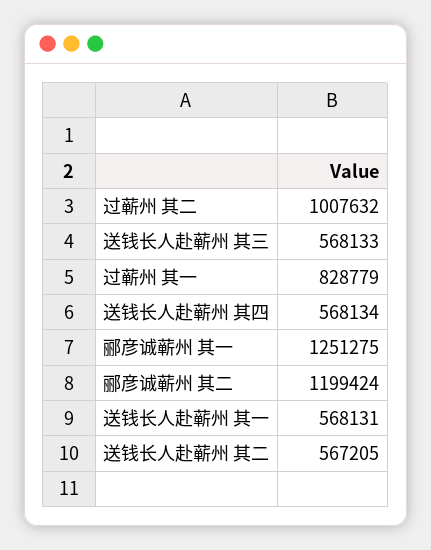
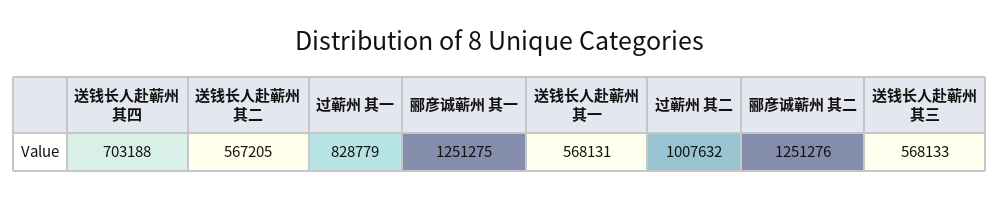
送钱长人赴蕲州 其四: 568134 -> 703188
郦彦诚蕲州 其二: 1199424 -> 1251276

